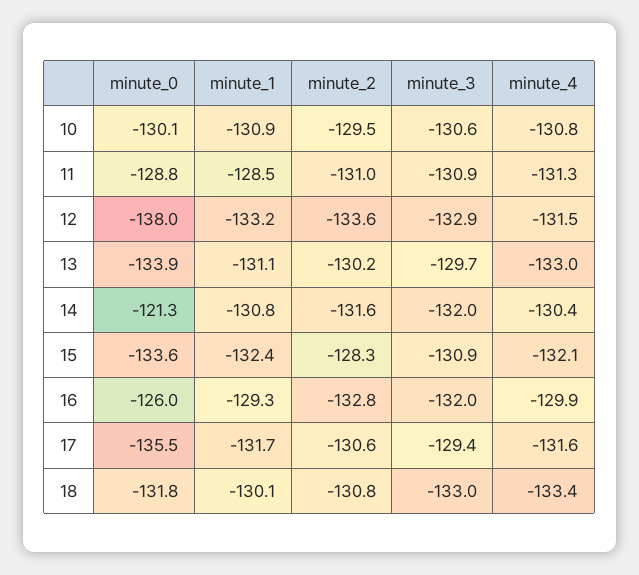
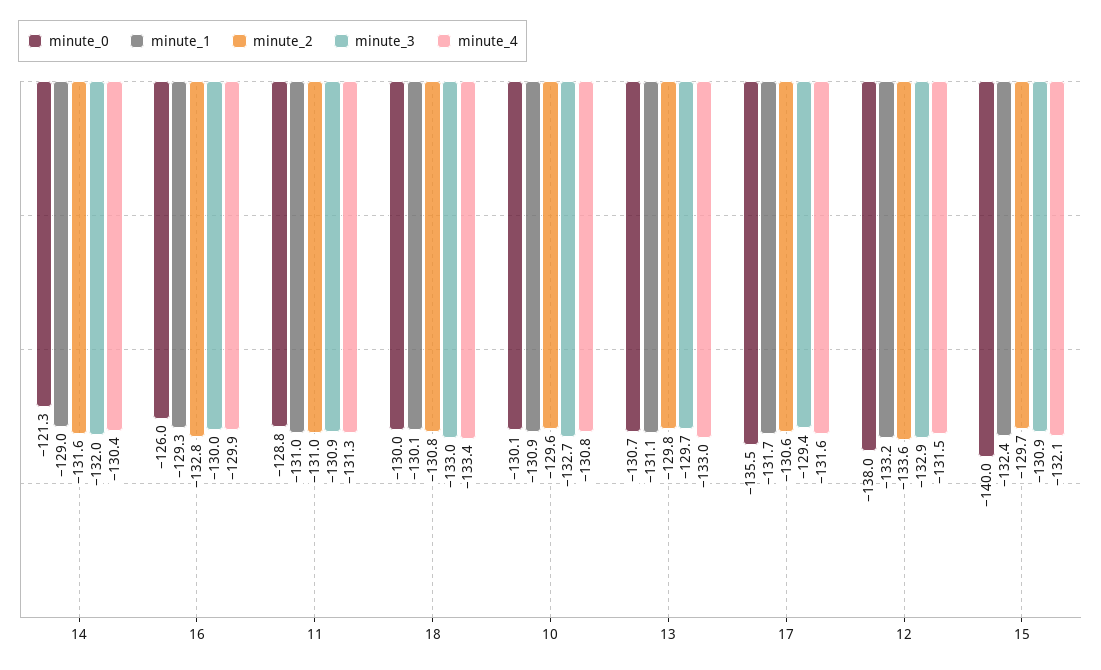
minute_2, 10: -129.5 -> -129.6
minute_3, 10: -130.6 -> -132.7
minute_1, 11: -128.5 -> -131
minute_0, 13: -133.9 -> -130.7
minute_2, 13: -130.2 -> -129.8
minute_1, 14: -130.8 -> -129
minute_0, 15: -133.6 -> -140
minute_2, 15: -128.3 -> -129.7
minute_3, 16: -132 -> -130
minute_0, 18: -131.8 -> -130

